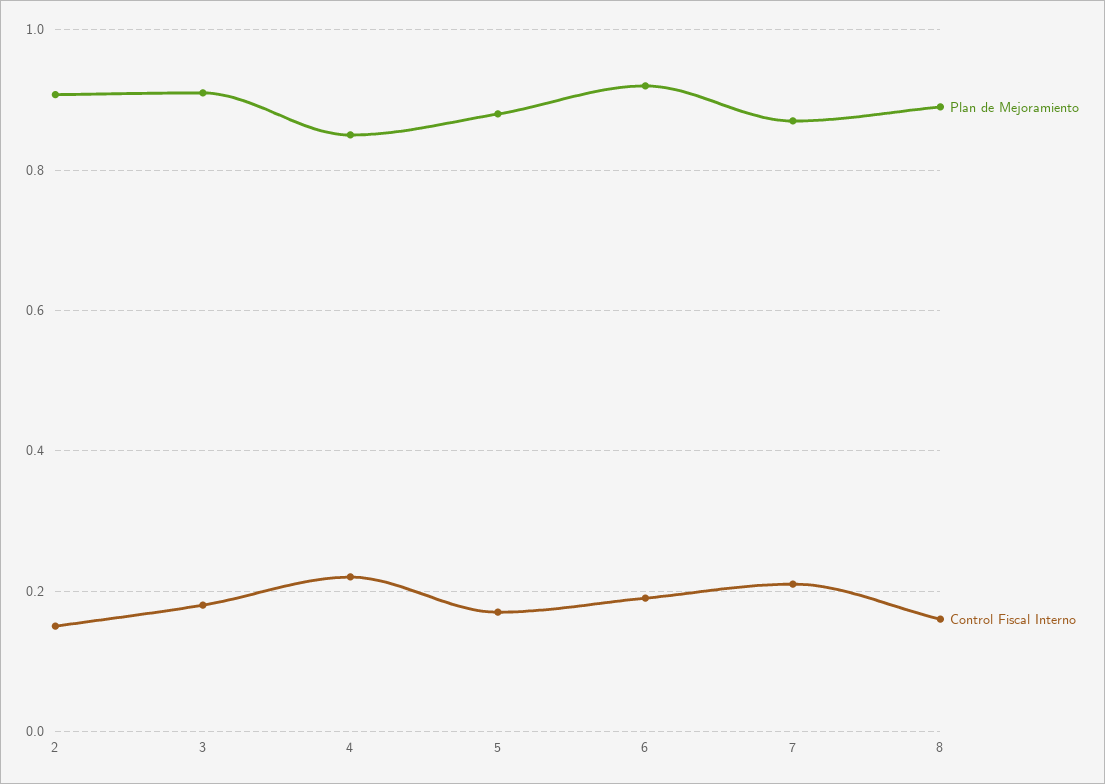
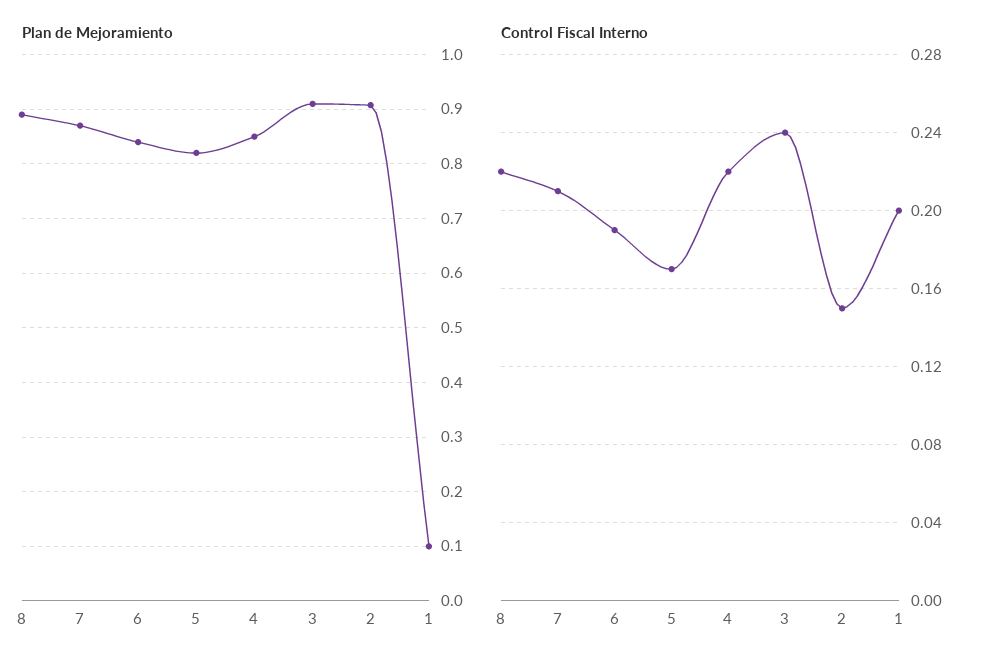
Control Fiscal Interno, 3: 0.18 -> 0.24
Plan de Mejoramiento, 5: 0.88 -> 0.82
Plan de Mejoramiento, 6: 0.92 -> 0.84
Control Fiscal Interno, 8: 0.16 -> 0.22
Plan de Mejoramiento, 1: none -> 0.1
Control Fiscal Interno, 1: none -> 0.2

